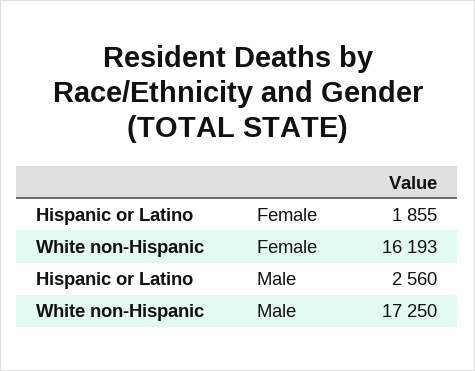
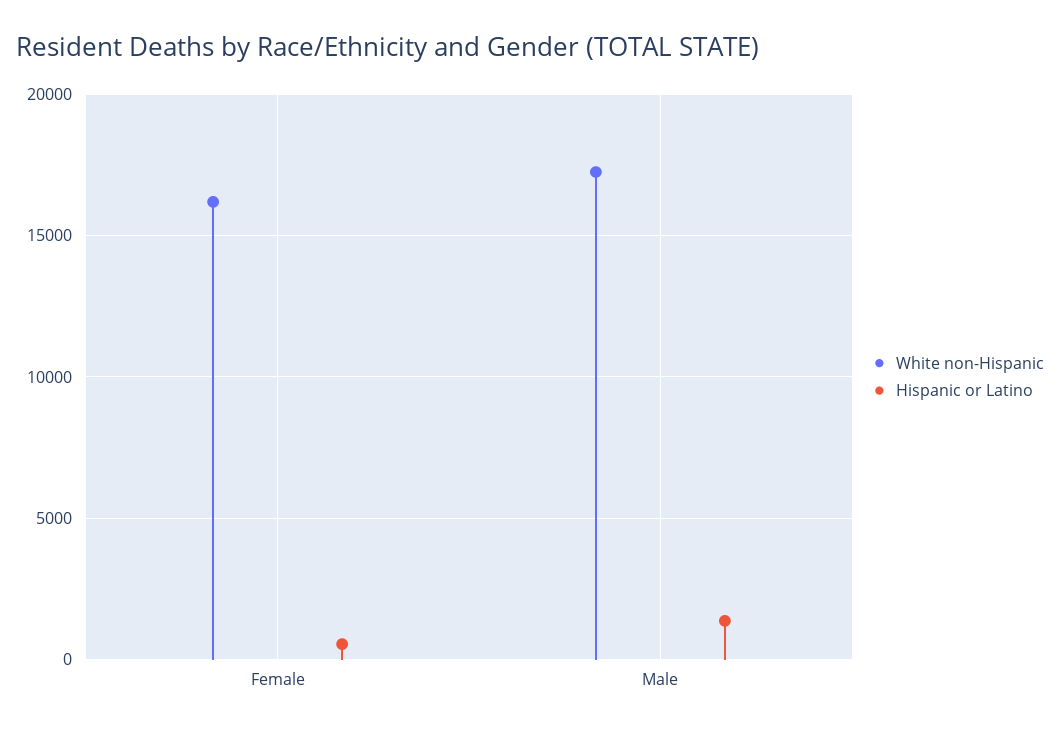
Hispanic or Latino, Female: 1855 -> 500
Hispanic or Latino, Male: 2560 -> 1500

